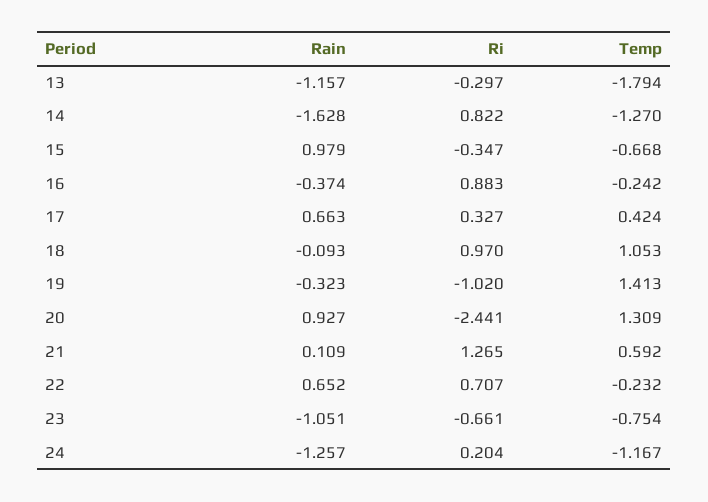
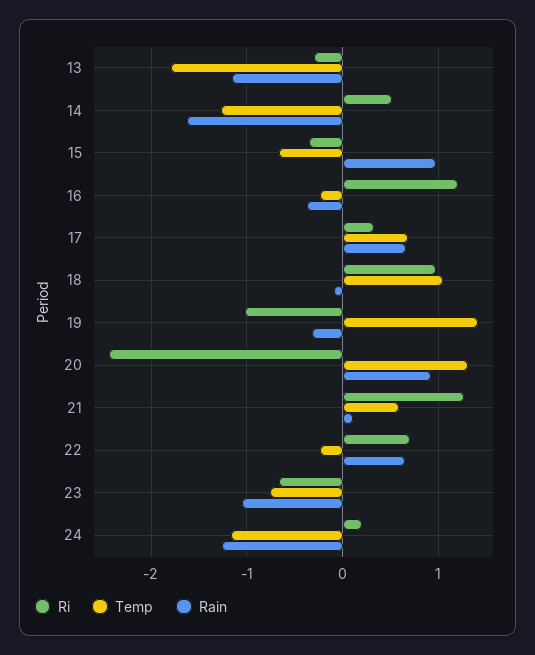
Ri, 14: 0.822 -> 0.5
Ri, 16: 0.883 -> 1.2
Temp, 17: 0.424 -> 0.7

